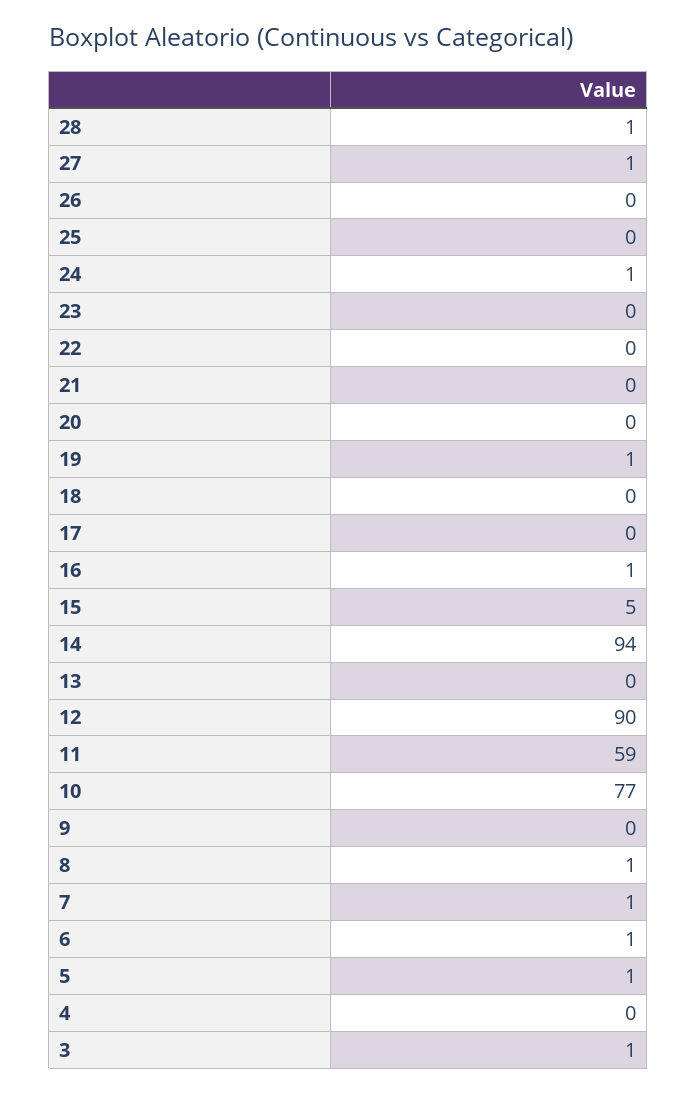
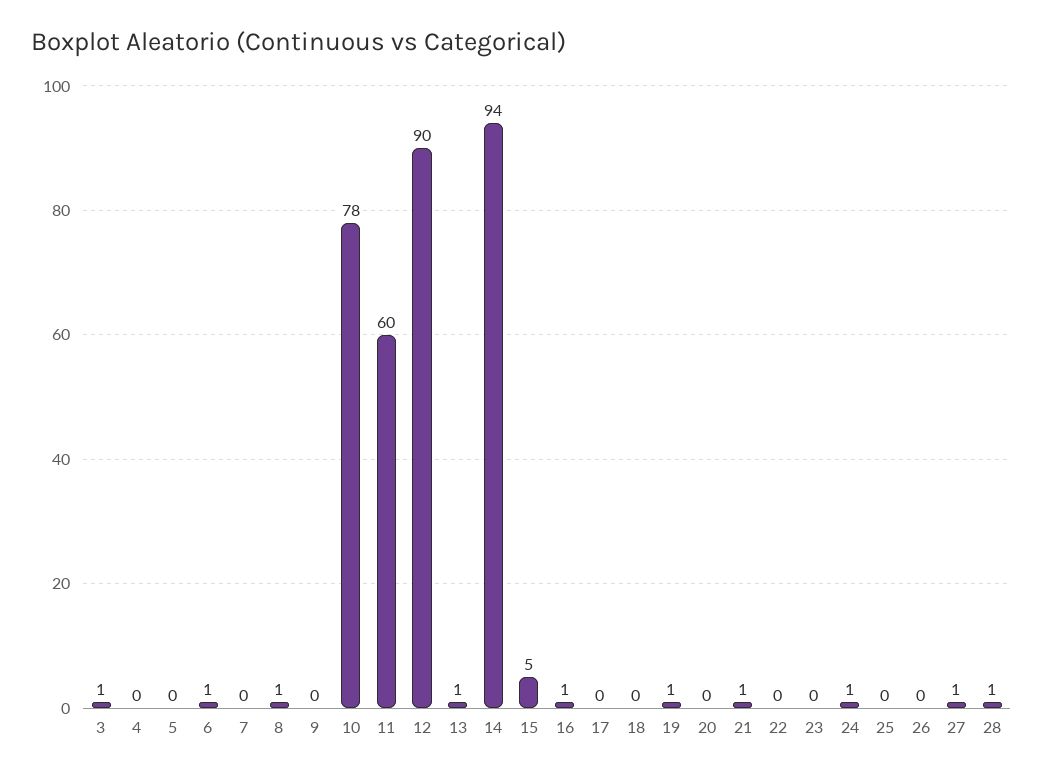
21: 0 -> 1
13: 0 -> 1
11: 59 -> 60
10: 77 -> 78
7: 1 -> 0
5: 1 -> 0

